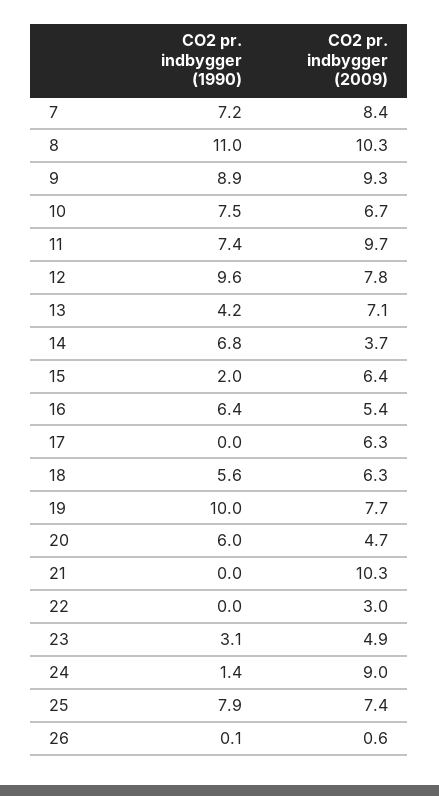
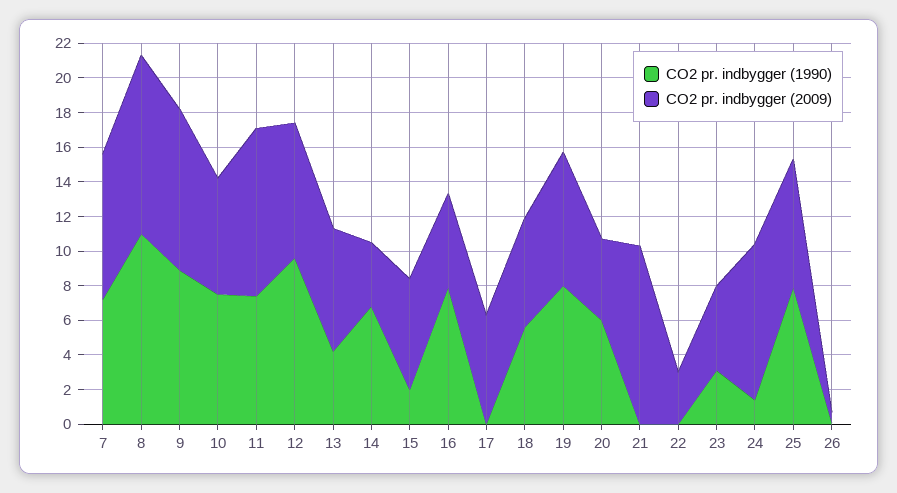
CO2 pr. indbygger (1990), 16: 6.4 -> 8
CO2 pr. indbygger (1990), 19: 10 -> 8

